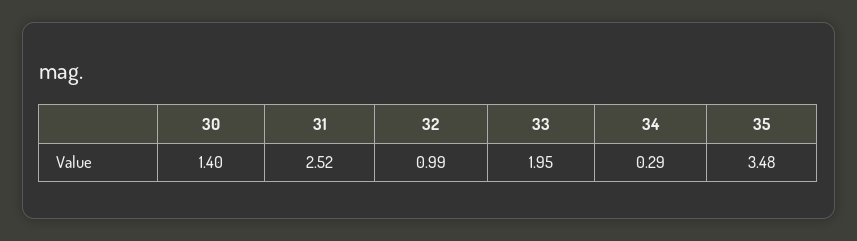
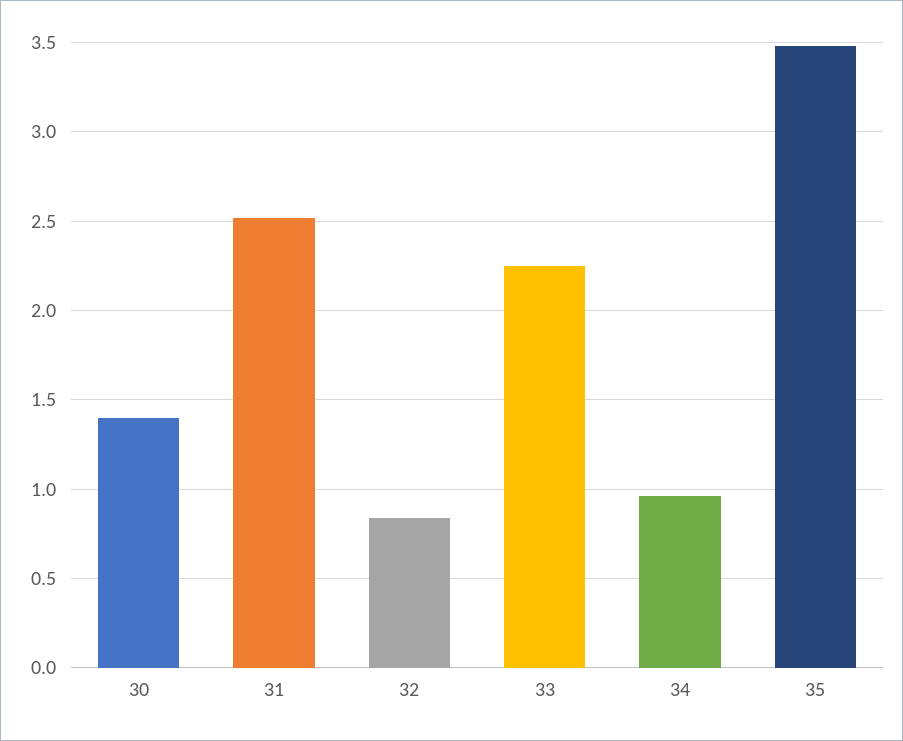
32: 0.99 -> 0.85
33: 1.95 -> 2.25
34: 0.29 -> 0.95

